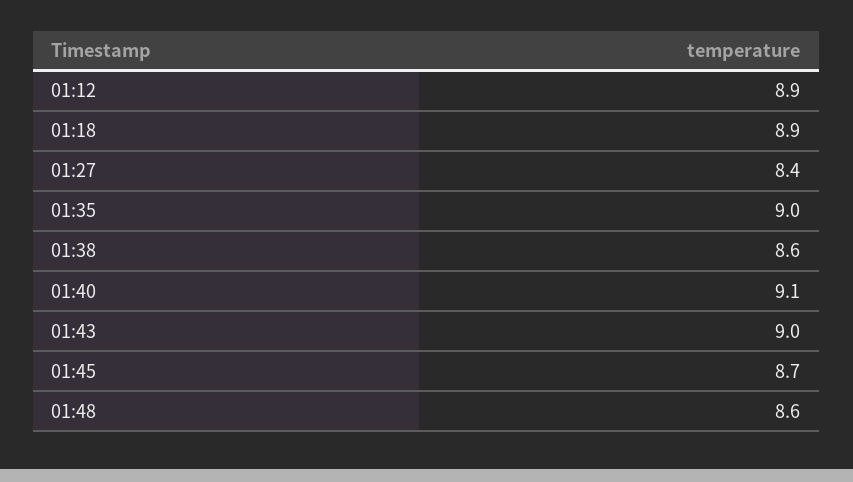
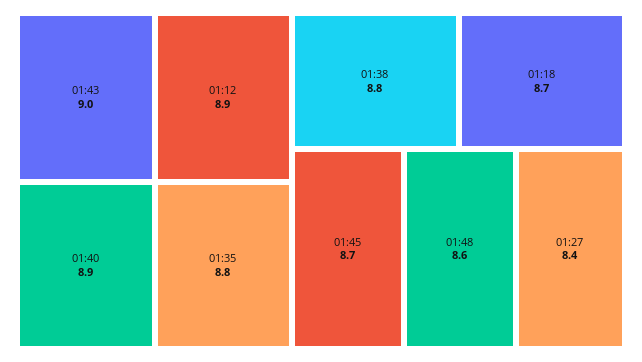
01:18: 8.9 -> 8.7
01:35: 9 -> 8.8
01:38: 8.6 -> 8.8
01:40: 9.1 -> 8.9

